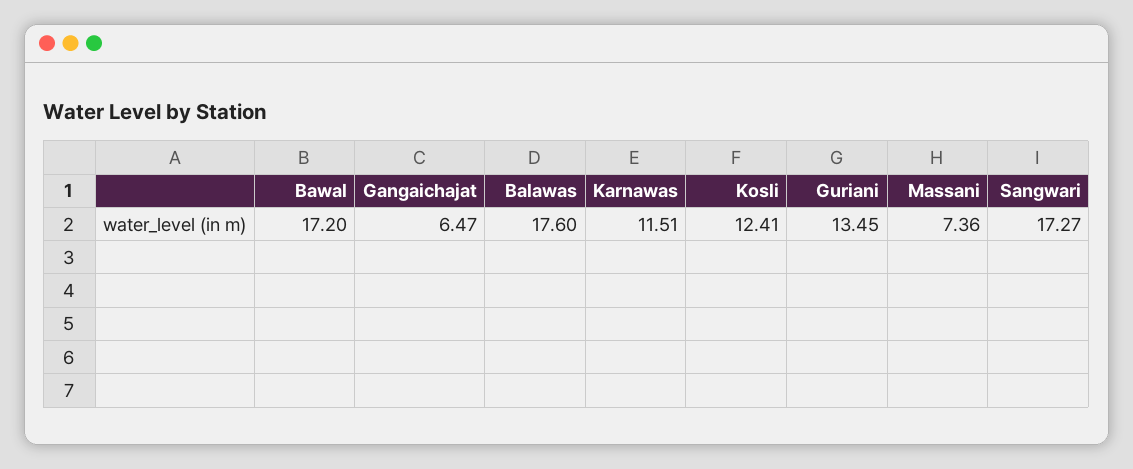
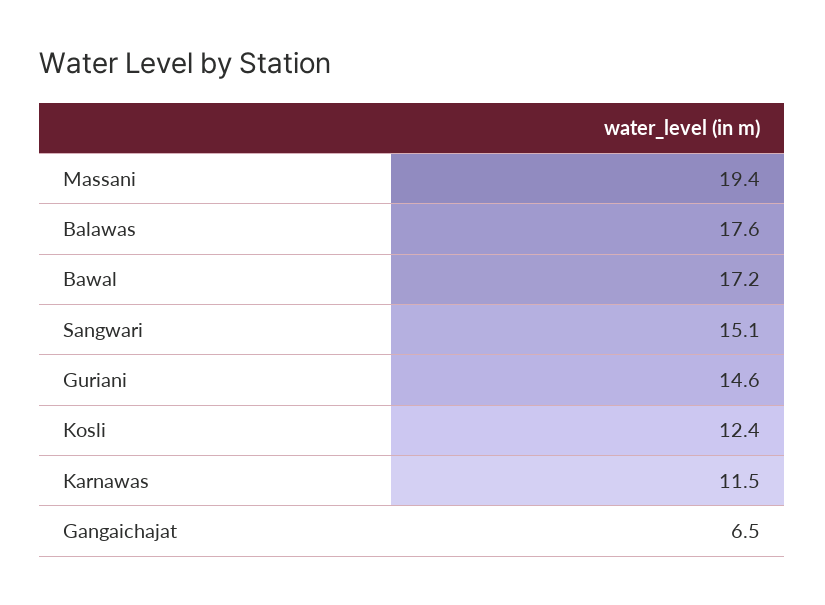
Guriani: 13.45 -> 14.6
Massani: 7.36 -> 19.4
Sangwari: 17.27 -> 15.1

